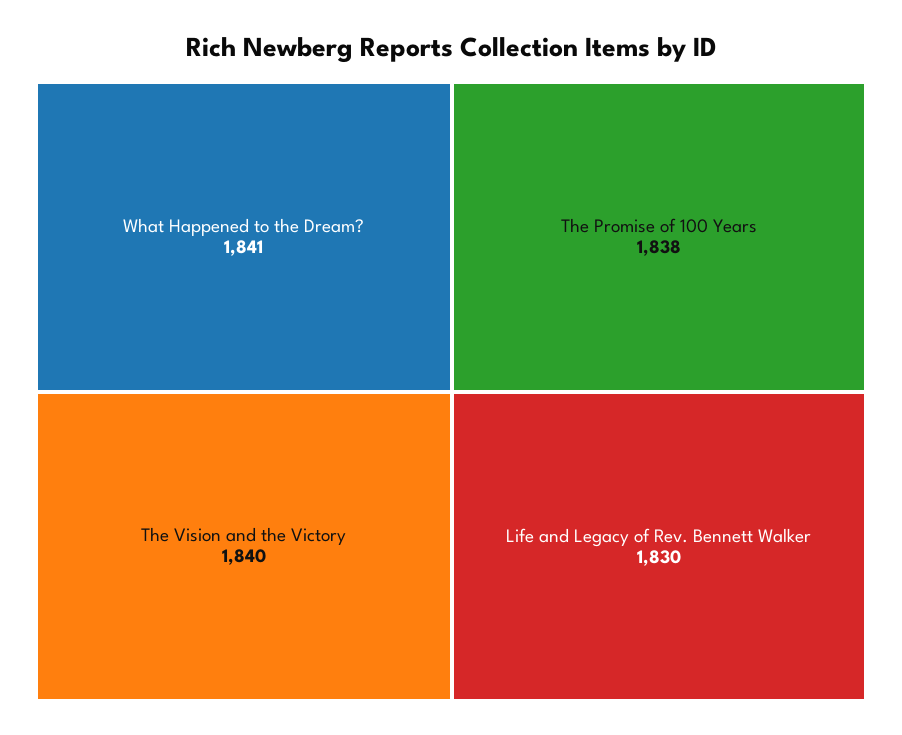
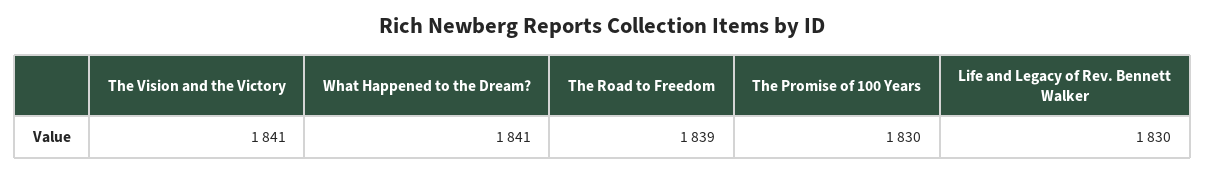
The Vision and the Victory: 1840 -> 1841
The Promise of 100 Years: 1838 -> 1830
The Road to Freedom: none -> 1839

